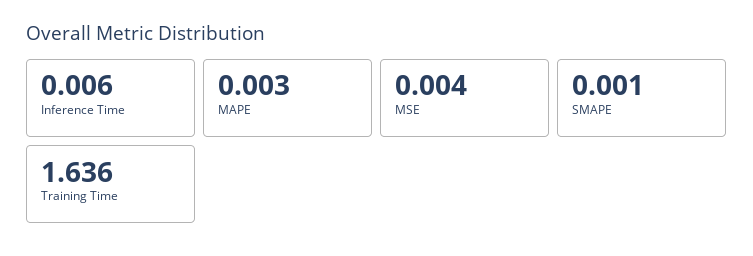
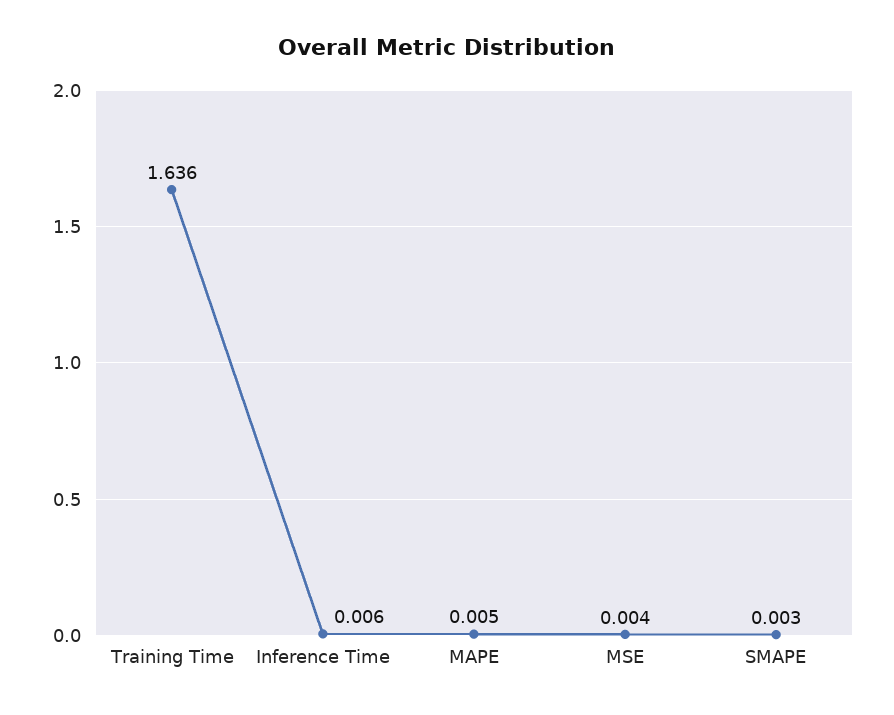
MAPE: 0.003 -> 0.005
SMAPE: 0.001 -> 0.003

